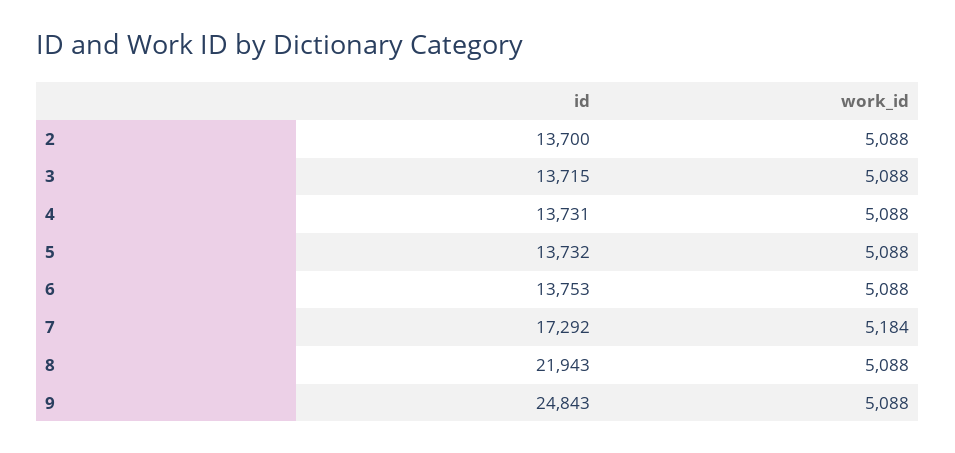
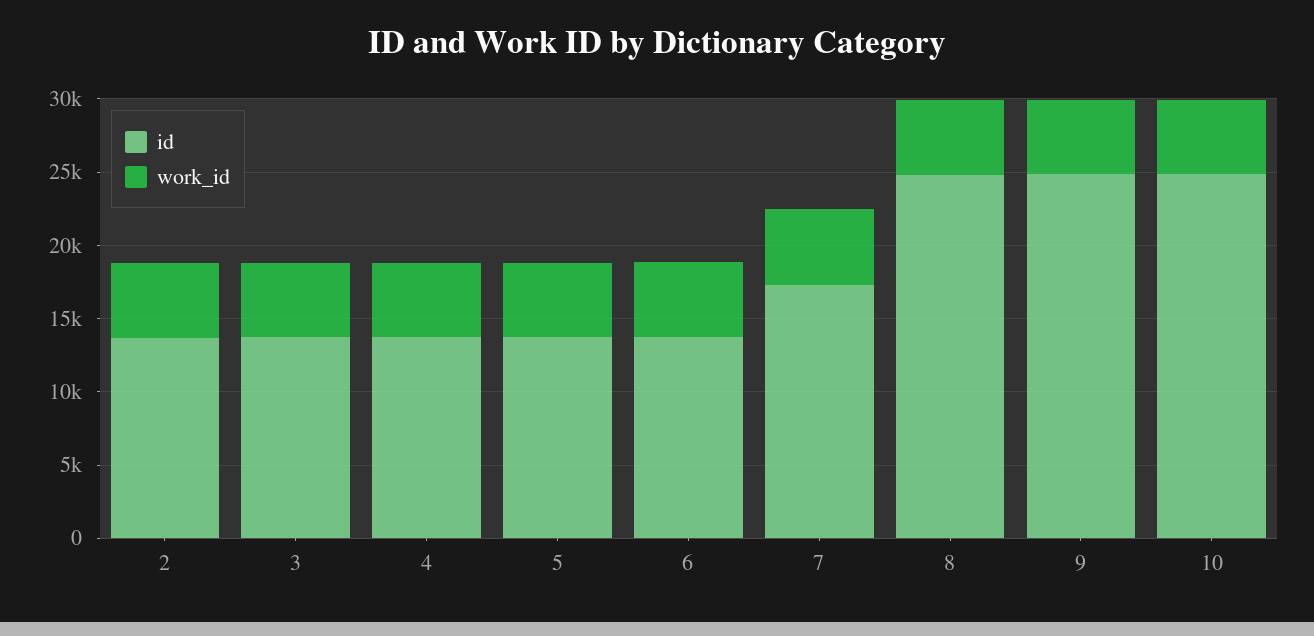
id, 8: 21943 -> 25000
id, 10: none -> 25000
work_id, 10: none -> 5000

